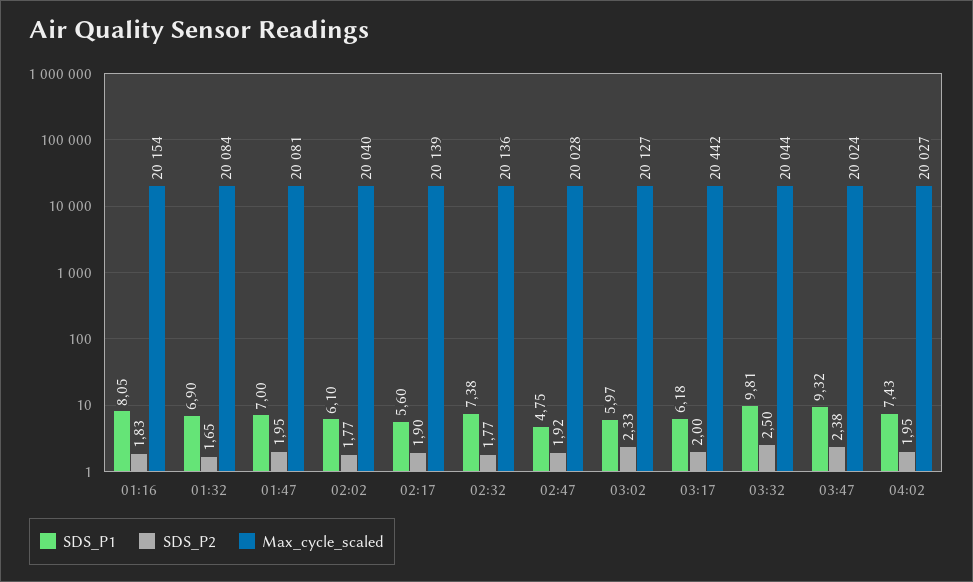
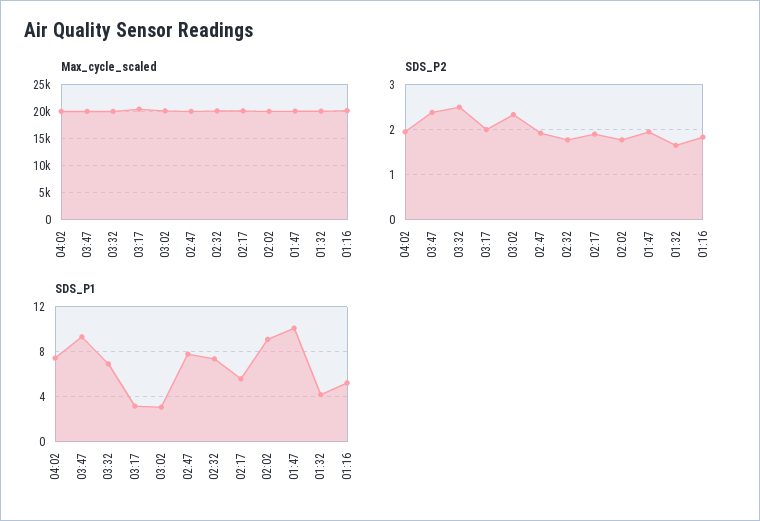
SDS_P1, 01:16: 8.05 -> 5
SDS_P1, 01:32: 6.9 -> 4
SDS_P1, 01:47: 7 -> 10
SDS_P1, 02:02: 6.1 -> 9
SDS_P1, 02:47: 4.75 -> 8
SDS_P1, 03:02: 5.97 -> 3
SDS_P1, 03:17: 6.18 -> 3
SDS_P1, 03:32: 9.81 -> 7

